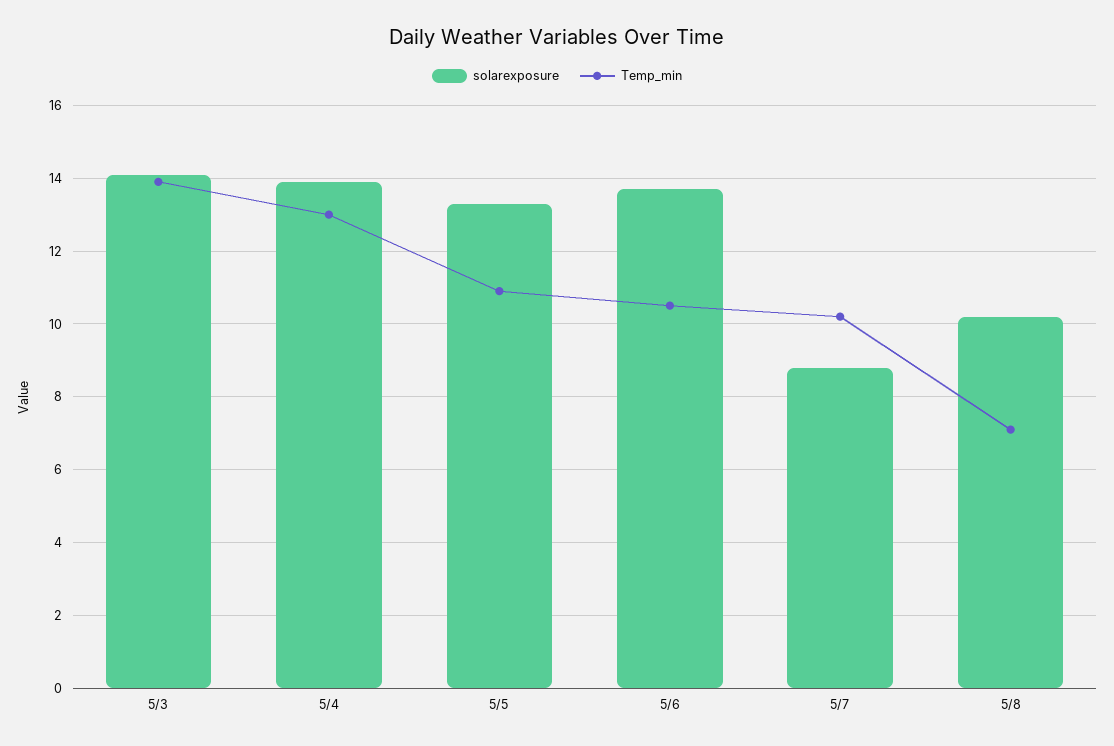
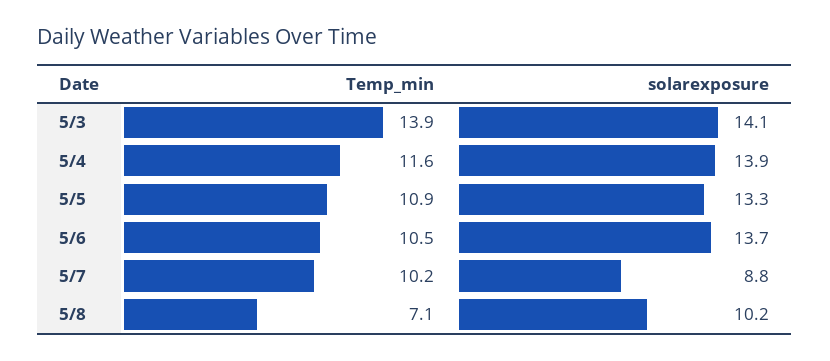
Temp_min, 5/4: 13 -> 11.6

